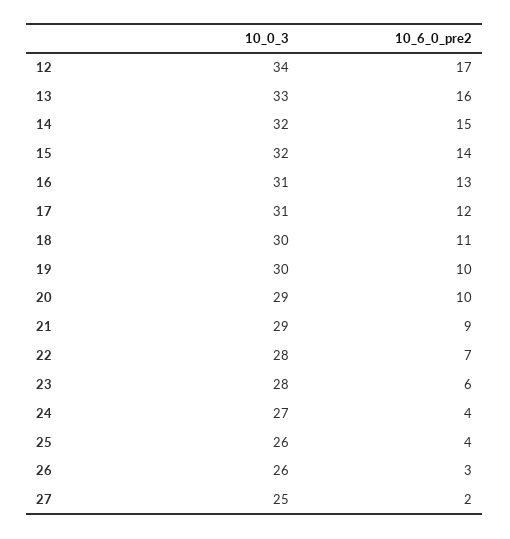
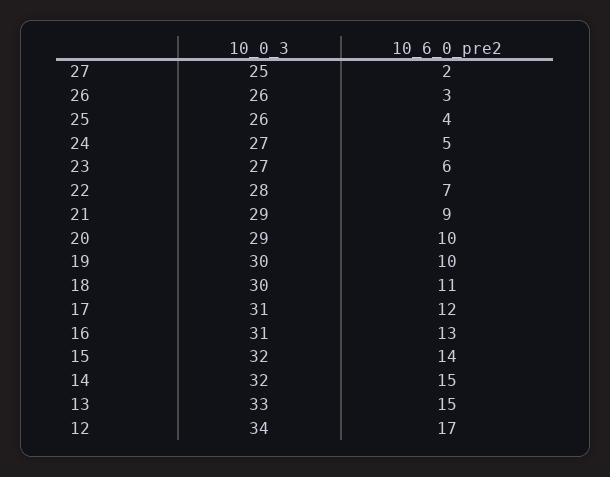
10_6_0_pre2, 13: 16 -> 15
10_0_3, 23: 28 -> 27
10_6_0_pre2, 24: 4 -> 5

